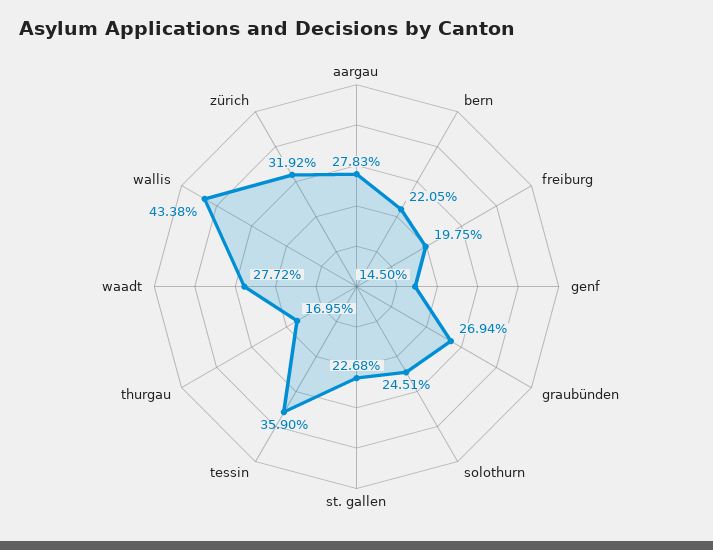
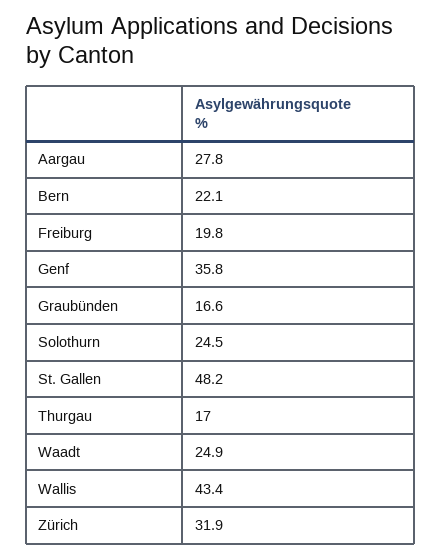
genf: 14.5 -> 35.8
graubünden: 26.94 -> 16.6
st. gallen: 22.68 -> 48.2
tessin: 35.9 -> none
waadt: 27.72 -> 24.9

